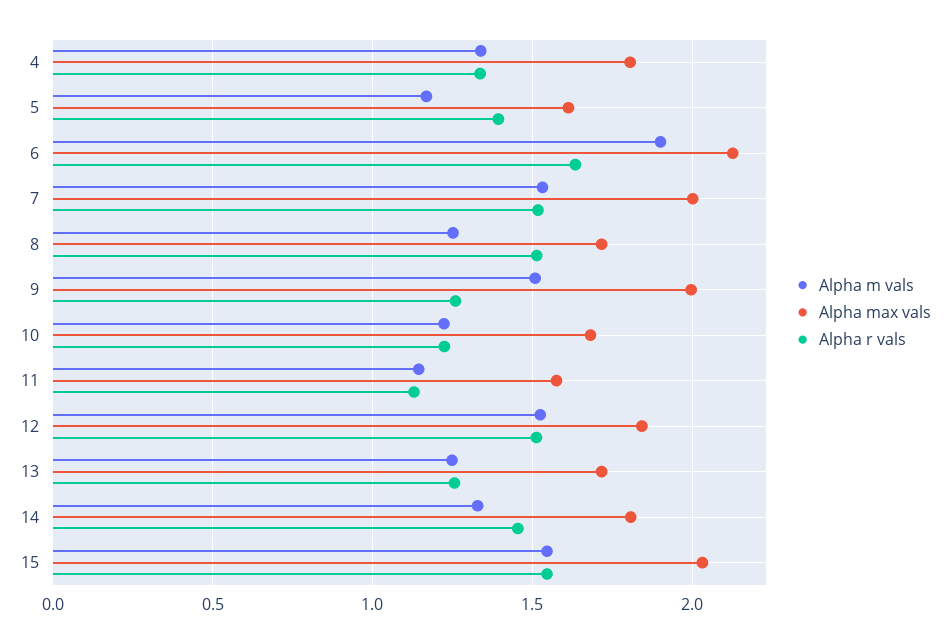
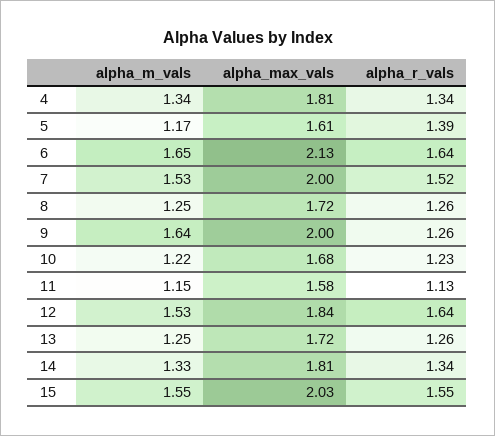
Alpha m vals, 6: 1.9 -> 1.65
Alpha r vals, 8: 1.5 -> 1.26
Alpha m vals, 9: 1.5 -> 1.64
Alpha r vals, 12: 1.5 -> 1.64
Alpha r vals, 14: 1.45 -> 1.34

